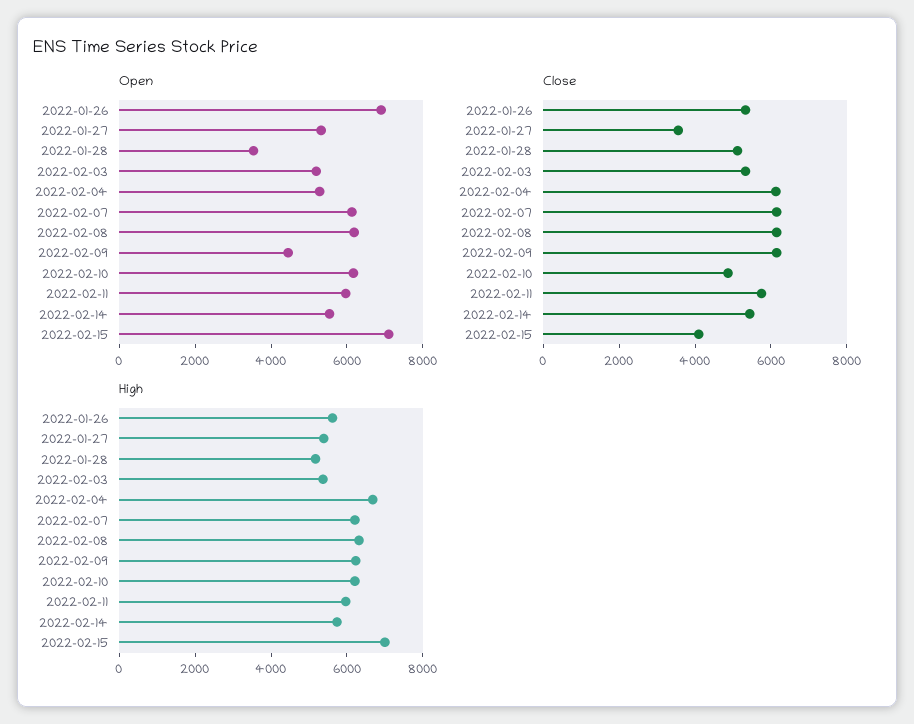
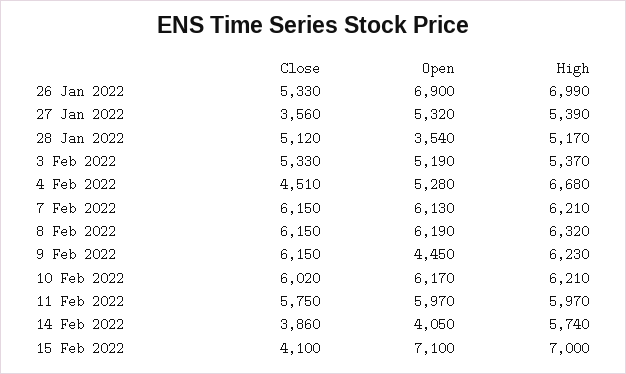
Open, 2022-02-14: 5500 -> 4050
Close, 2022-02-04: 6000 -> 4510
Close, 2022-02-10: 5000 -> 6020
Close, 2022-02-14: 5500 -> 3860
High, 2022-01-26: 5500 -> 6990

